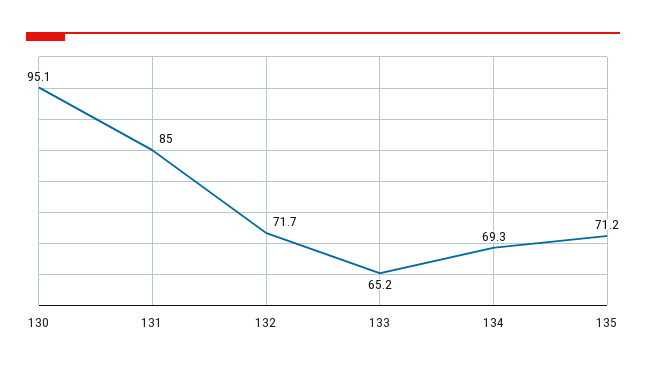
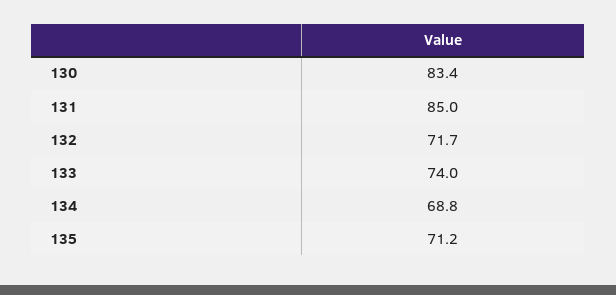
130: 95.1 -> 83.4
133: 65.2 -> 74
134: 69.3 -> 68.8

